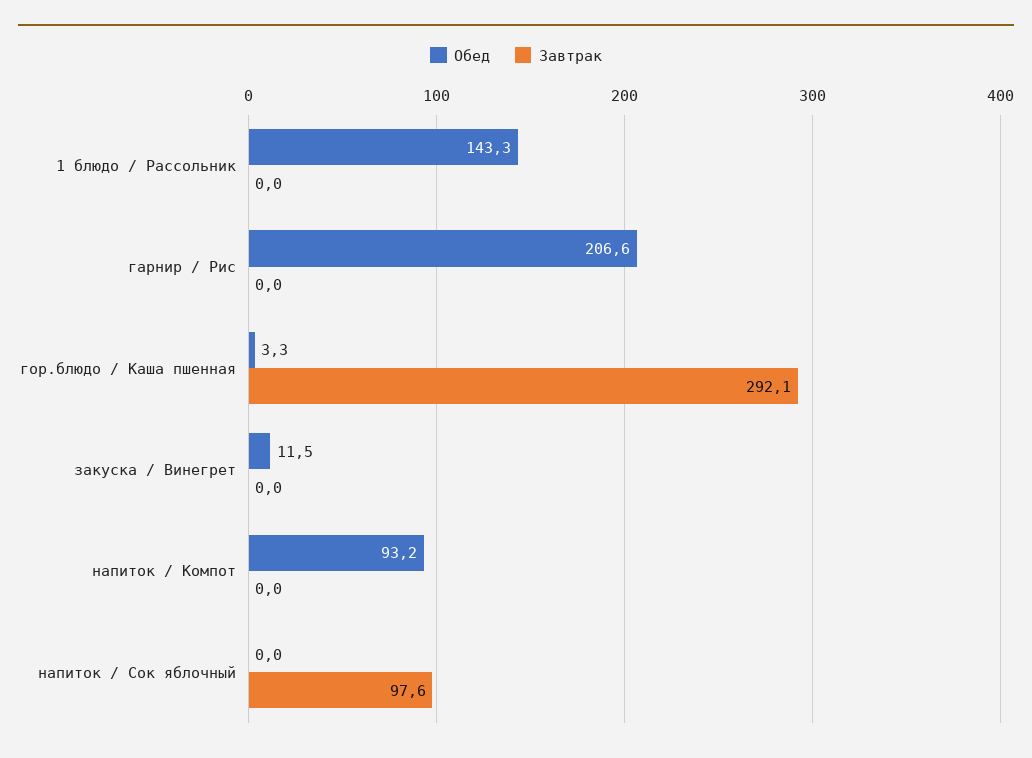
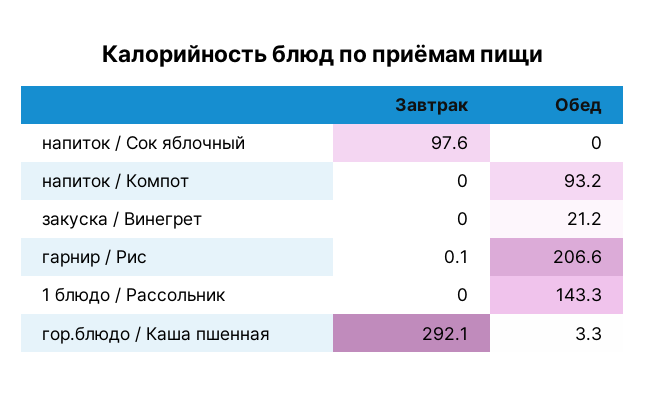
Завтрак, гарнир / Рис: 0 -> 0.1
Обед, закуска / Винегрет: 11.5 -> 21.2

